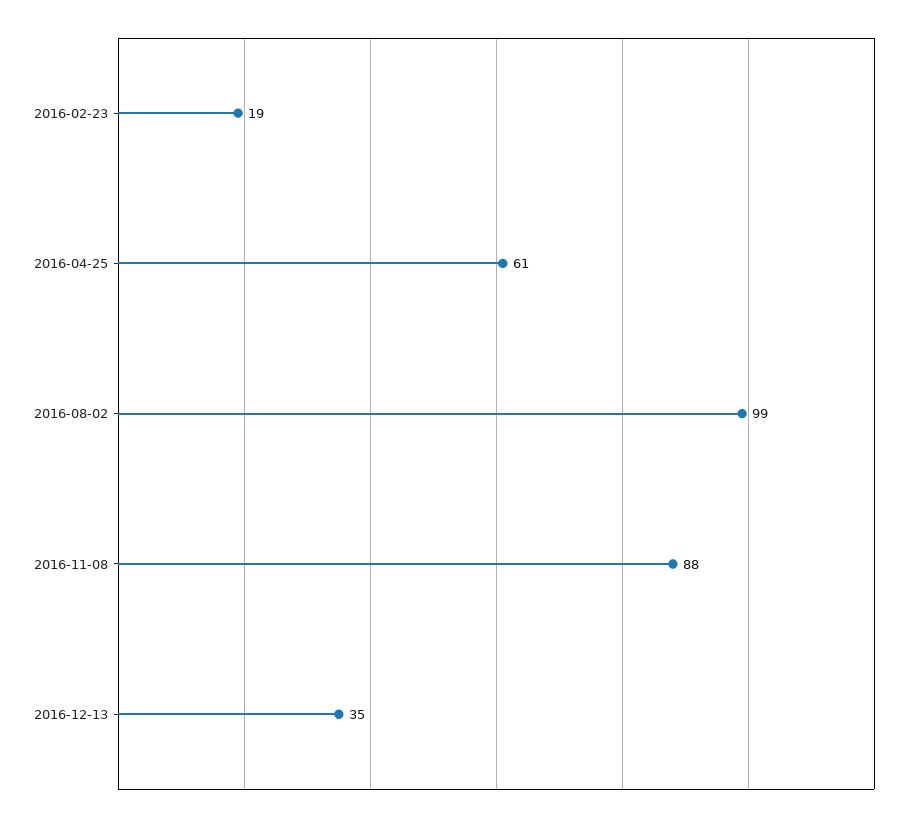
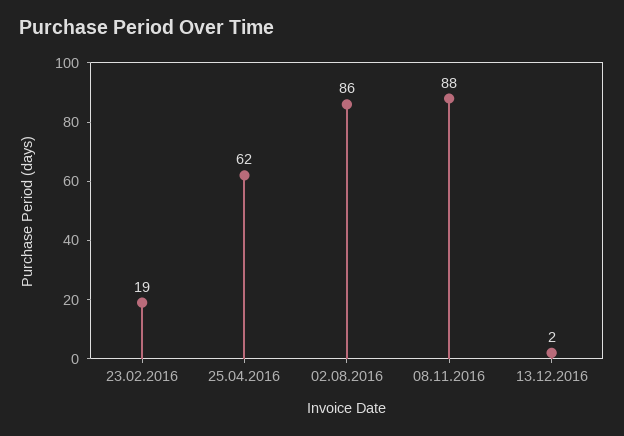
2016-04-25: 61 -> 62
2016-08-02: 99 -> 86
2016-12-13: 35 -> 2

